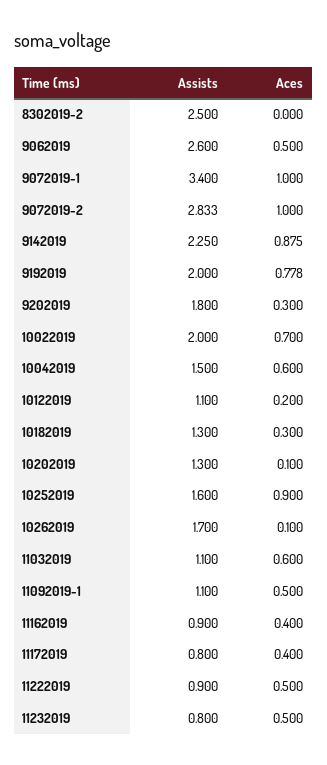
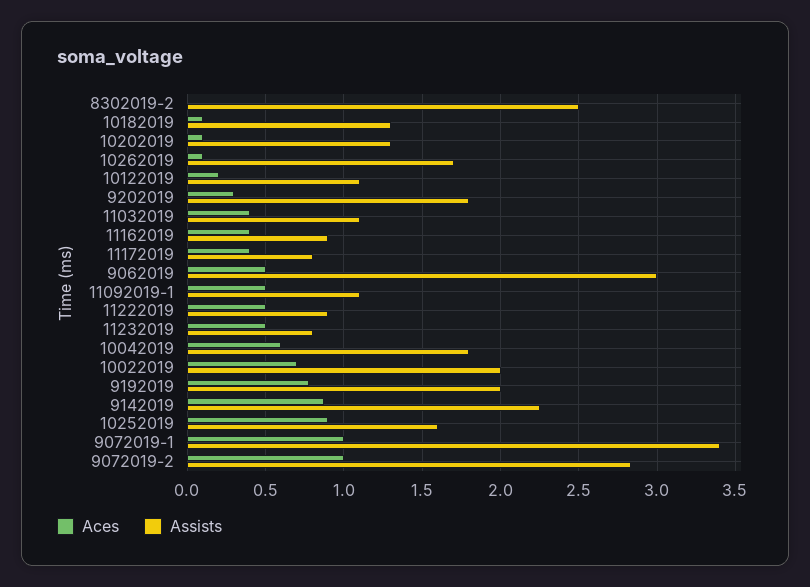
Assists, 9062019: 2.6 -> 3
Assists, 10042019: 1.5 -> 1.8
Aces, 10182019: 0.3 -> 0.1
Aces, 11032019: 0.6 -> 0.4

